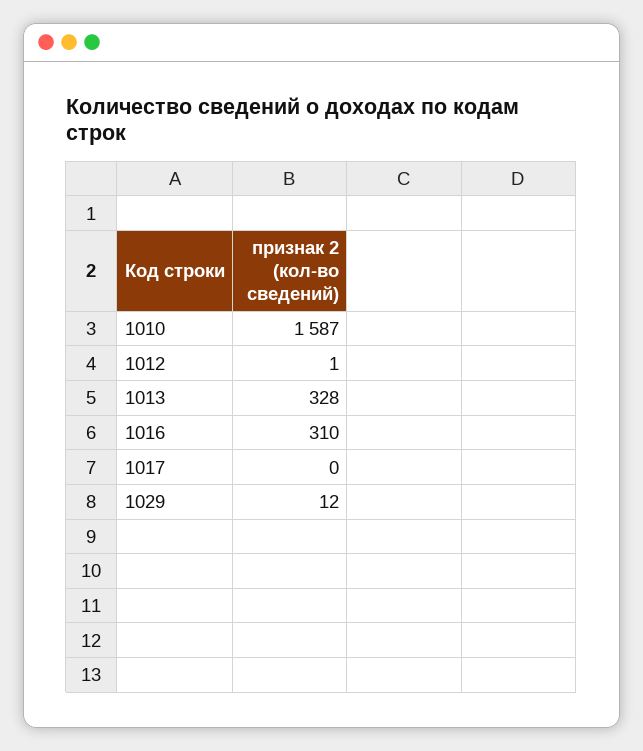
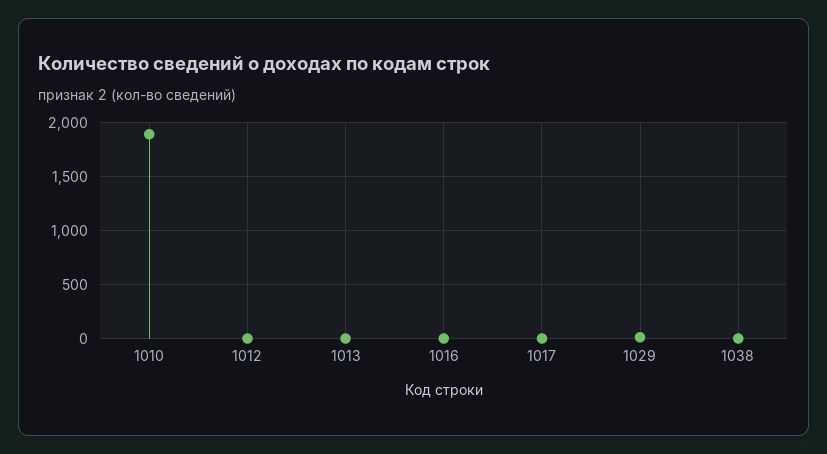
1010: 1587 -> 1900
1013: 328 -> 0
1016: 310 -> 0
1038: none -> 0

